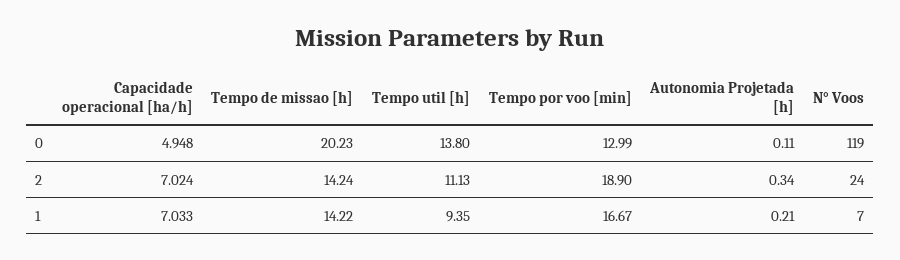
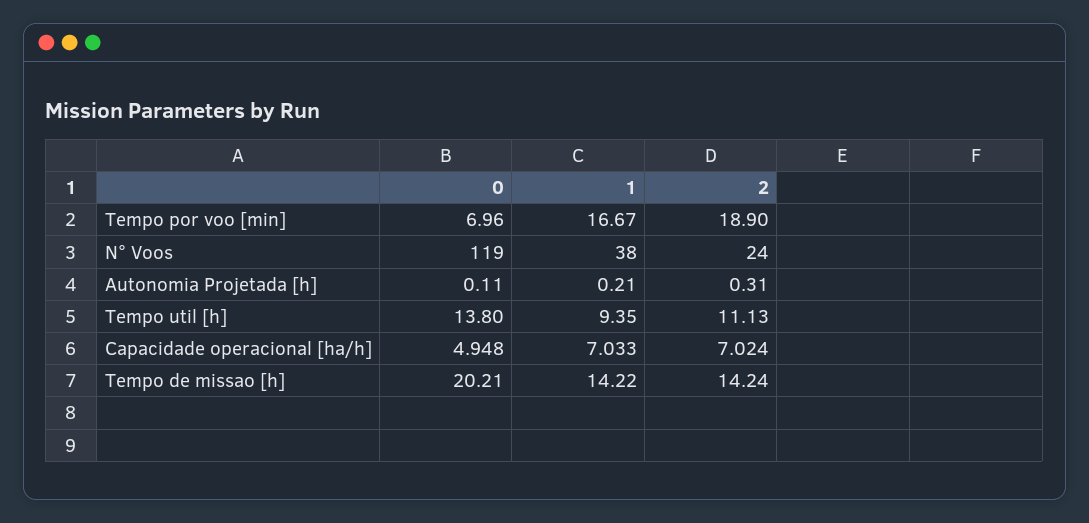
Tempo de missao [h], 0: 20.23 -> 20.21
Tempo por voo [min], 0: 12.99 -> 6.96
Autonomia Projetada [h], 2: 0.34 -> 0.31
N° Voos, 1: 7 -> 38

